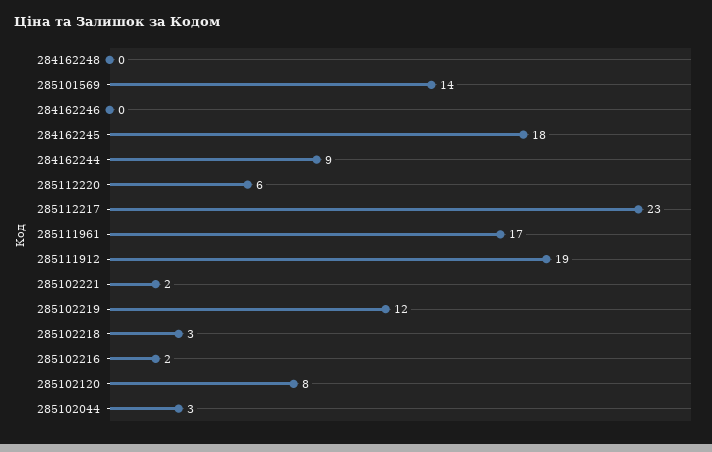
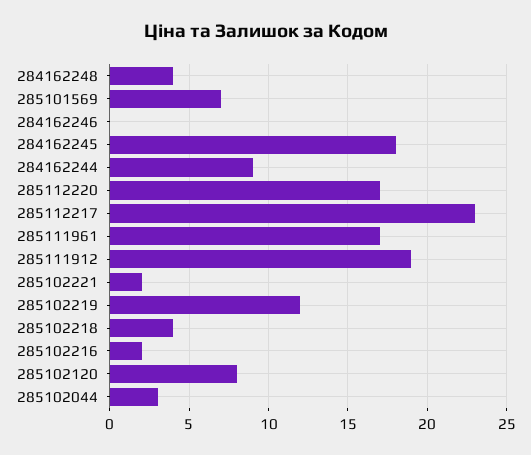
284162248: 0 -> 4
285101569: 14 -> 7
285112220: 6 -> 17
285102218: 3 -> 4

